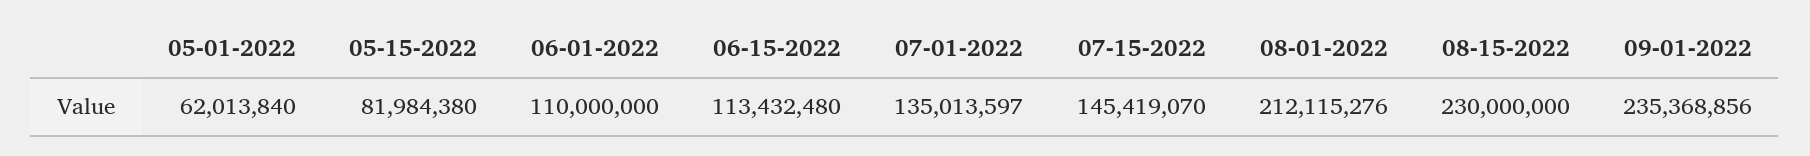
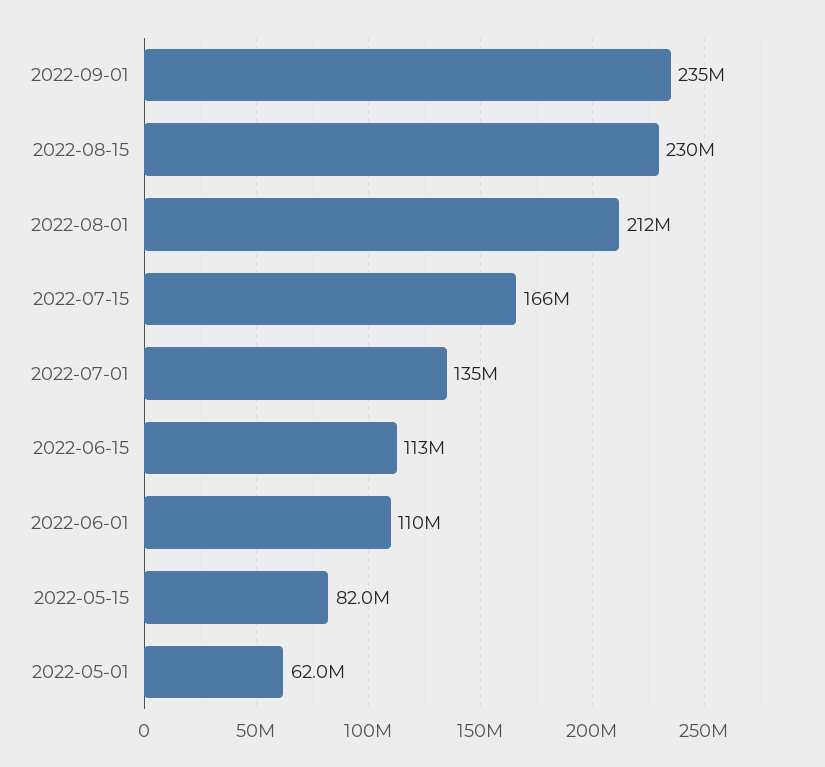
07-15-2022: 145419070 -> 166000000

